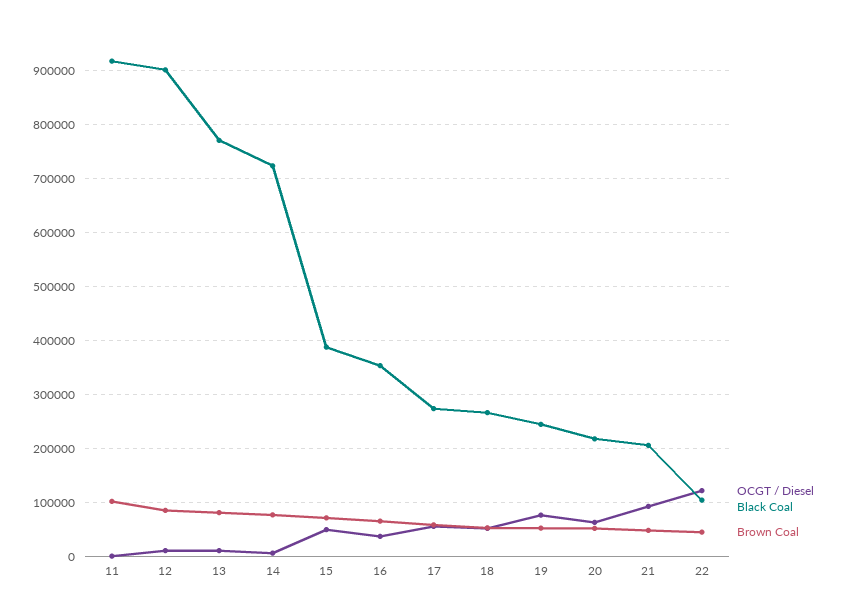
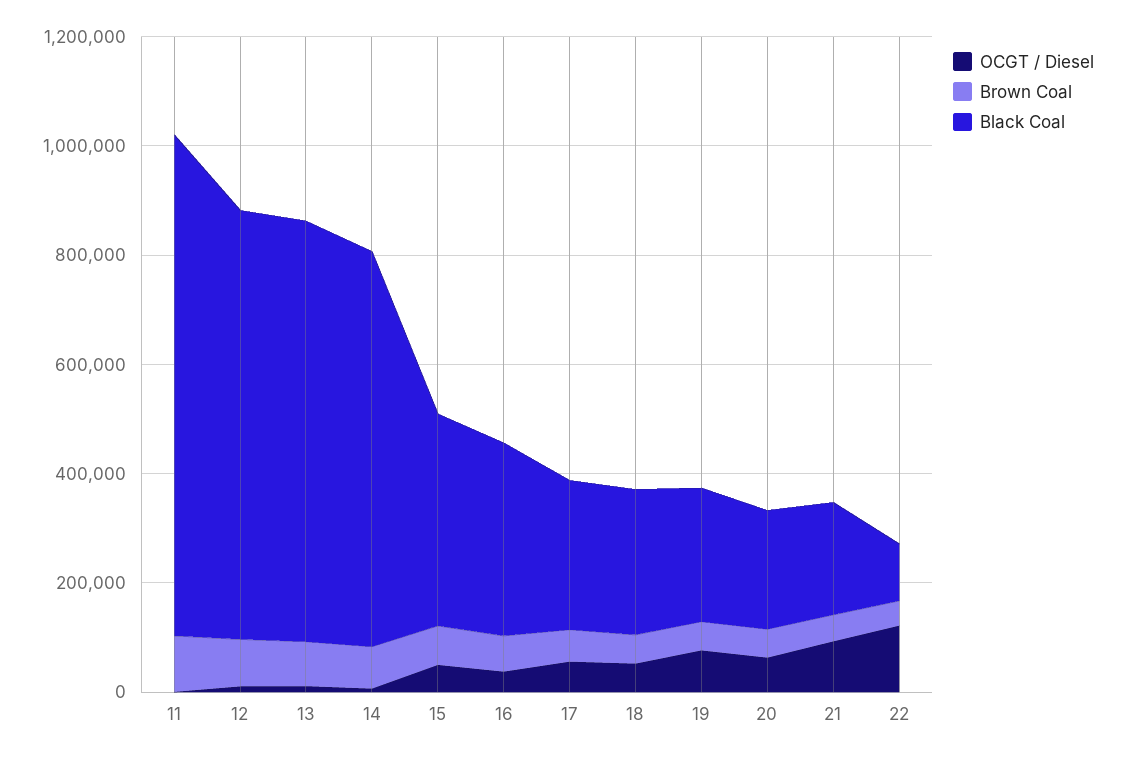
Black Coal, 12: 900000 -> 800000

